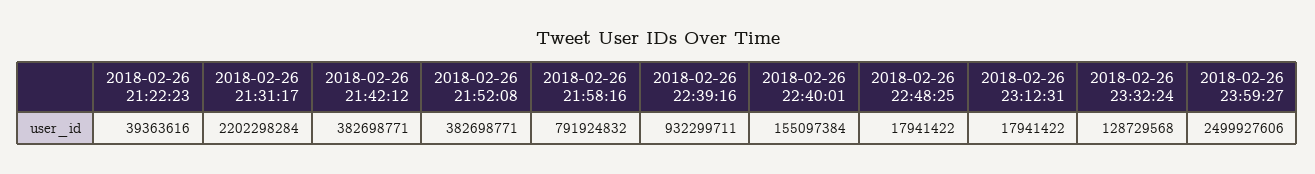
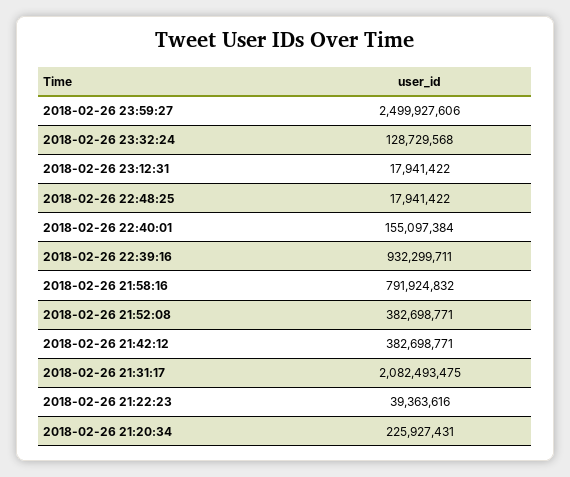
2018-02-26 21:31:17: 2202298284 -> 2082493475
2018-02-26 21:20:34: none -> 225927431

